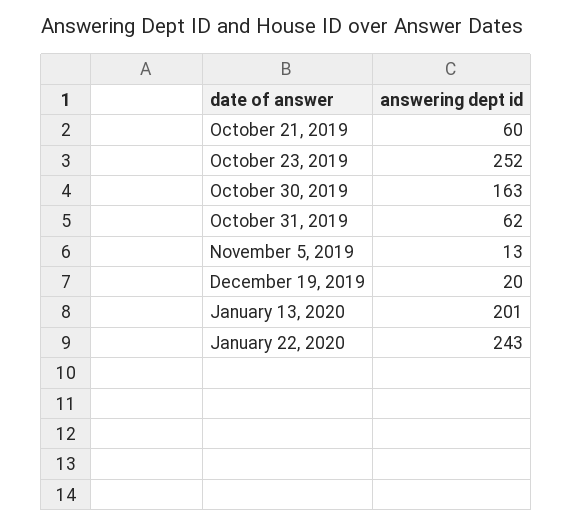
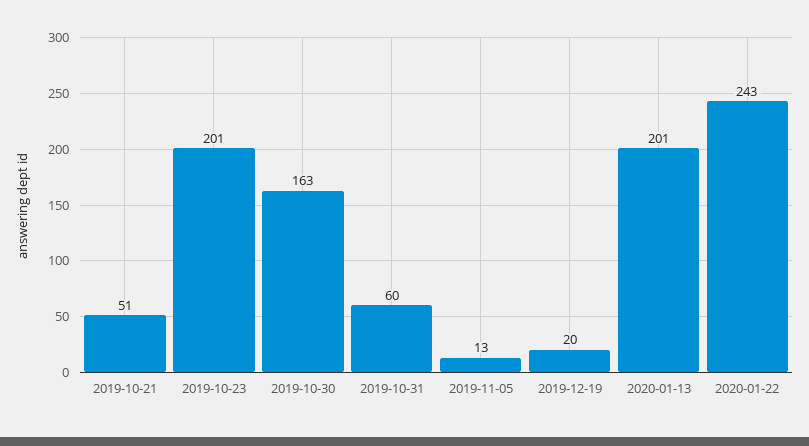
October 21, 2019: 60 -> 51
October 23, 2019: 252 -> 201
October 31, 2019: 62 -> 60

